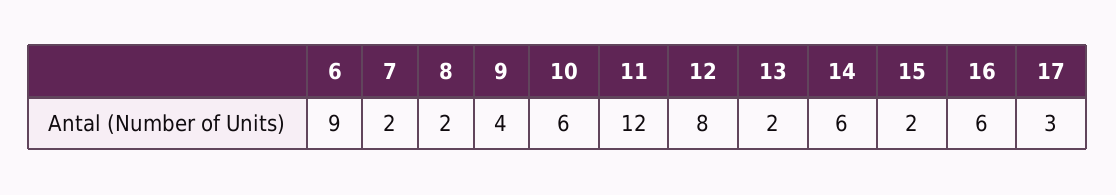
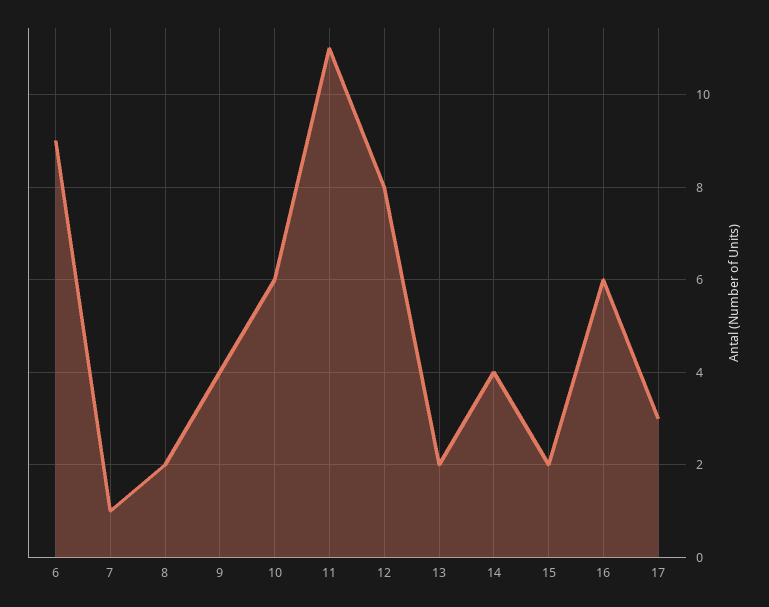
7: 2 -> 1
11: 12 -> 11
14: 6 -> 4

